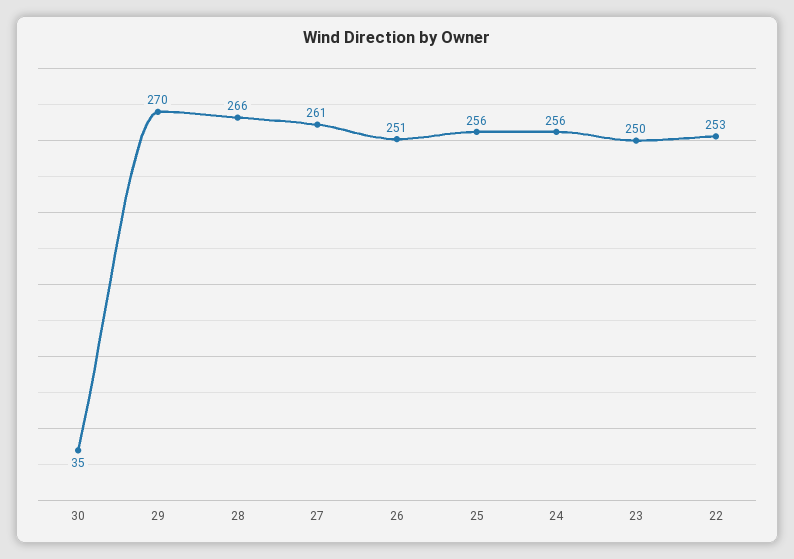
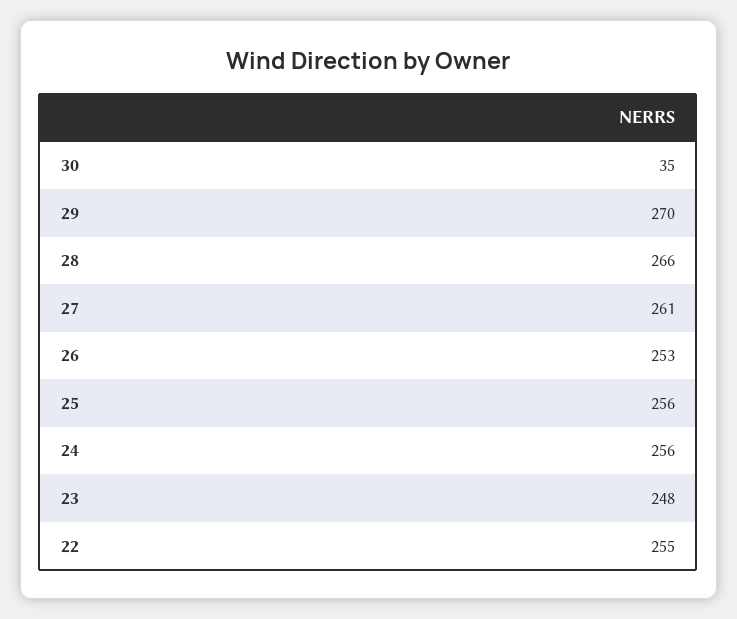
26: 251 -> 253
23: 250 -> 248
22: 253 -> 255

